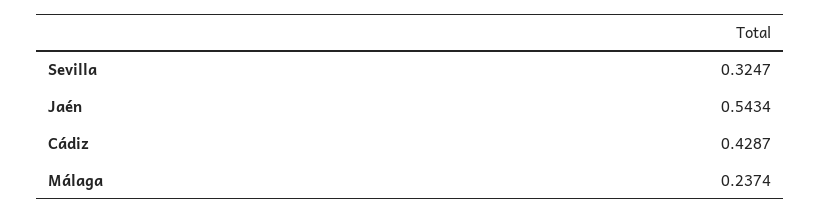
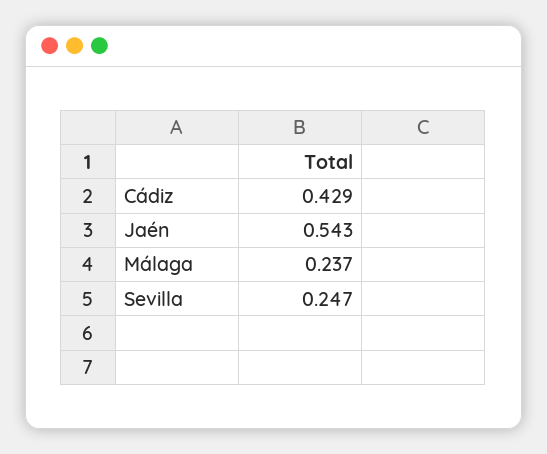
Sevilla: 0.3247 -> 0.247

